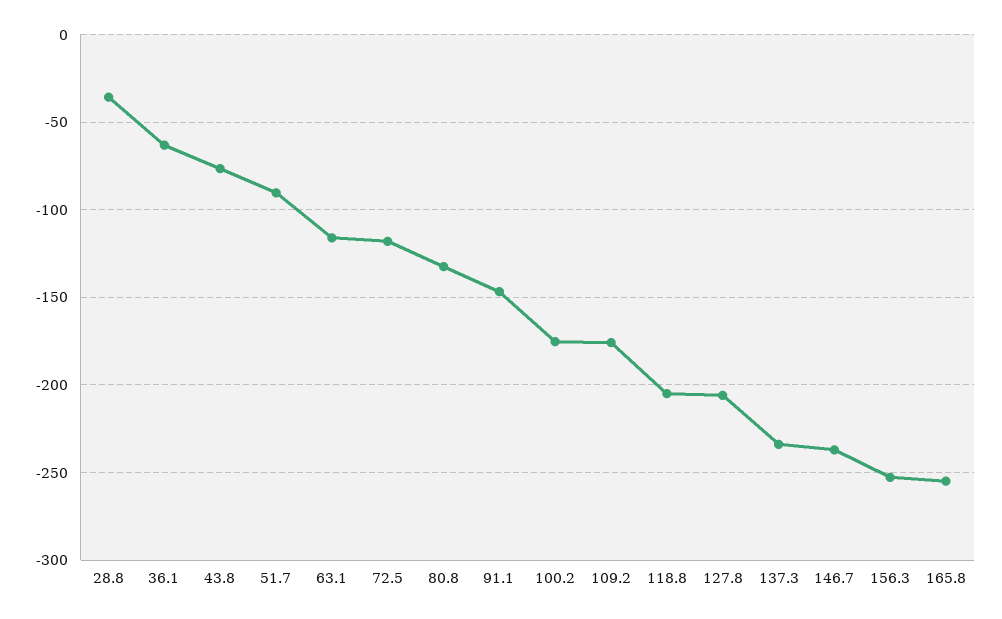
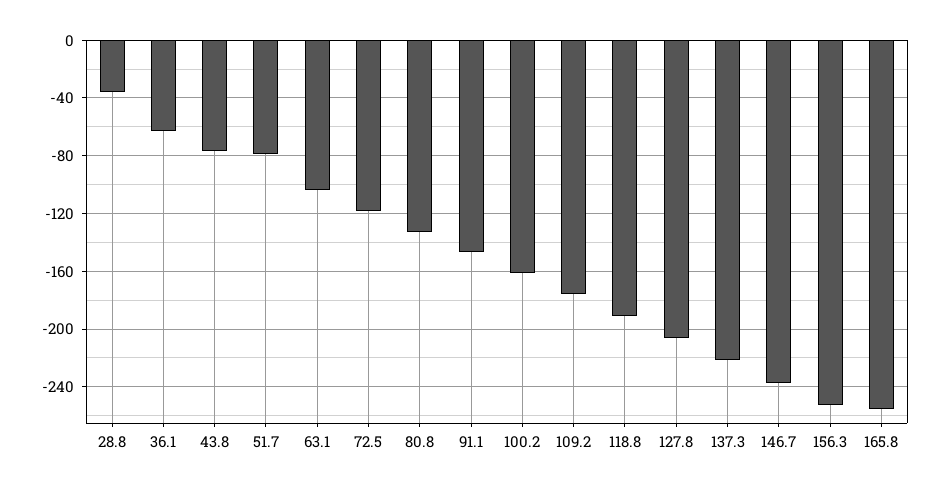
51.7: -90 -> -80
63.1: -115 -> -105
100.2: -175 -> -160
118.8: -205 -> -190
137.3: -235 -> -220

